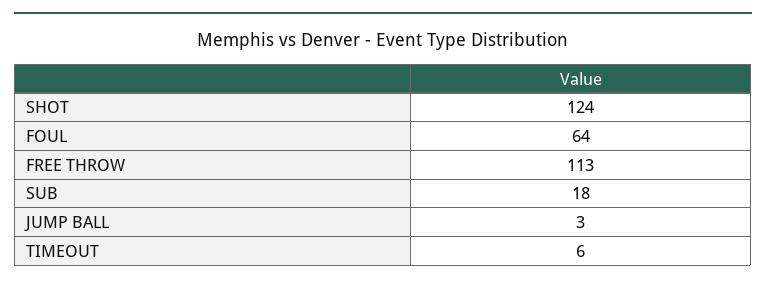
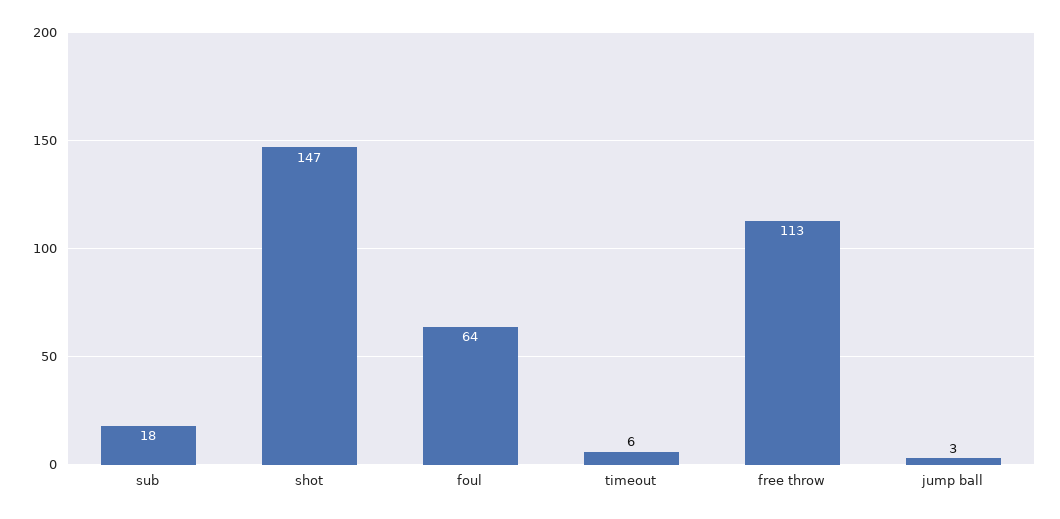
SHOT: 124 -> 147

